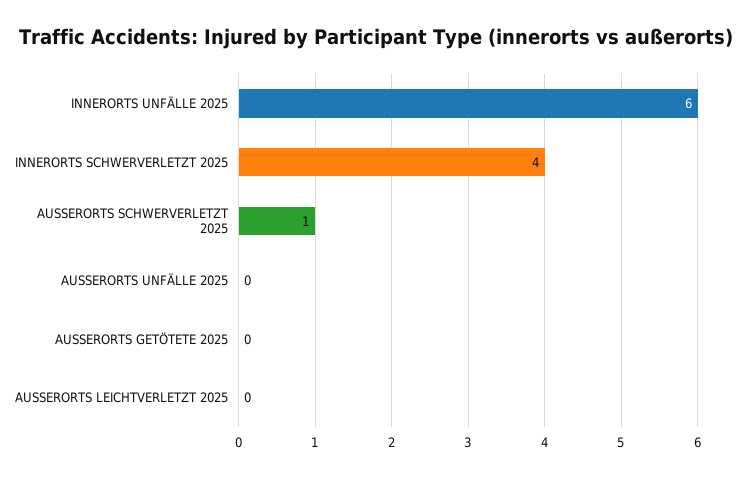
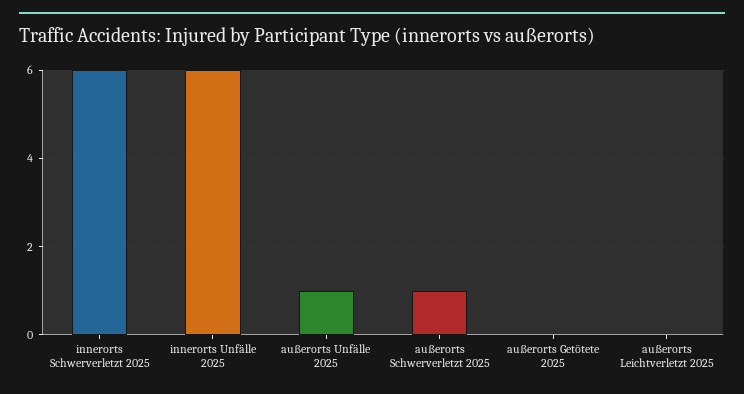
INNERORTS SCHWERVERLETZT 2025: 4 -> 6
AUSSERORTS UNFÄLLE 2025: 0 -> 1

